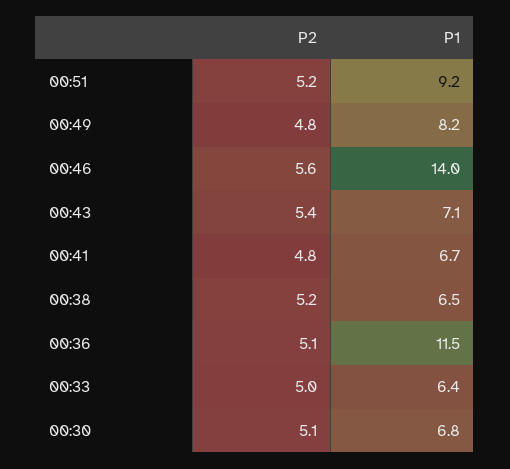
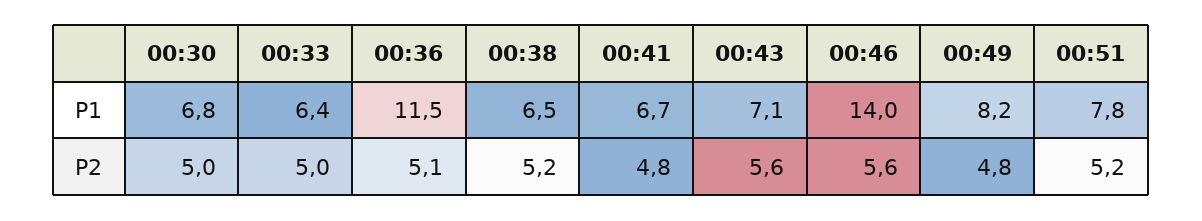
P1, 00:51: 9.2 -> 7.8
P2, 00:43: 5.4 -> 5.6
P2, 00:30: 5.1 -> 5

